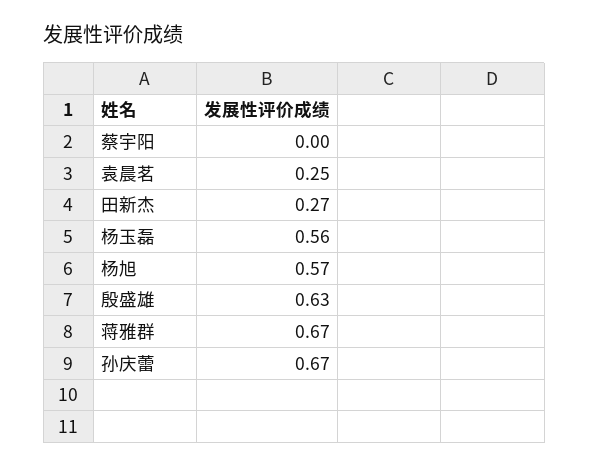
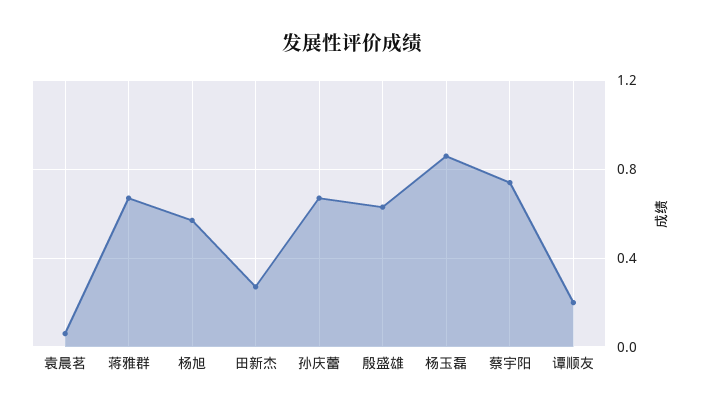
蔡宇阳: 0 -> 0.75
袁晨茗: 0.25 -> 0.05
杨玉磊: 0.56 -> 0.85
谭顺友: none -> 0.2

